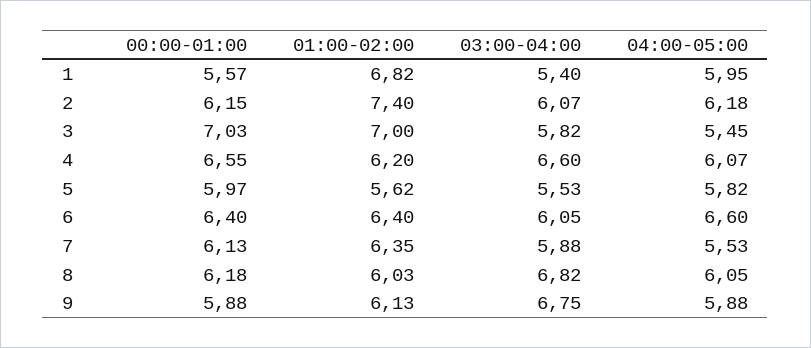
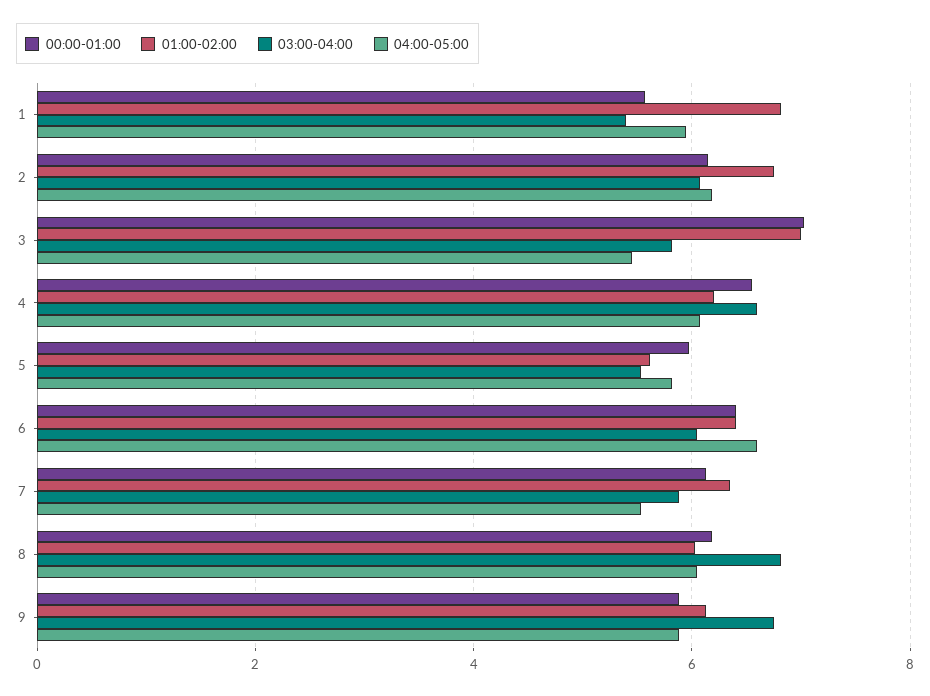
01:00-02:00, 2: 7.4 -> 6.8

